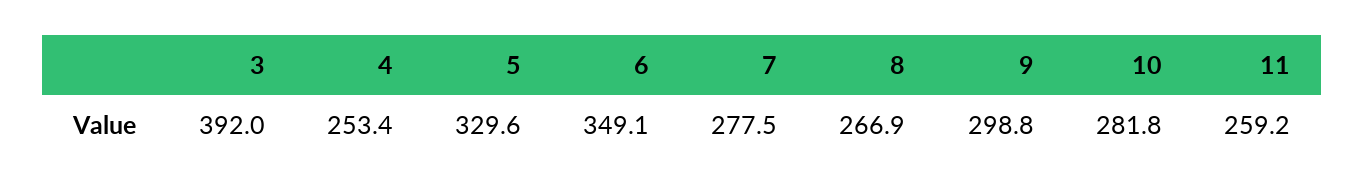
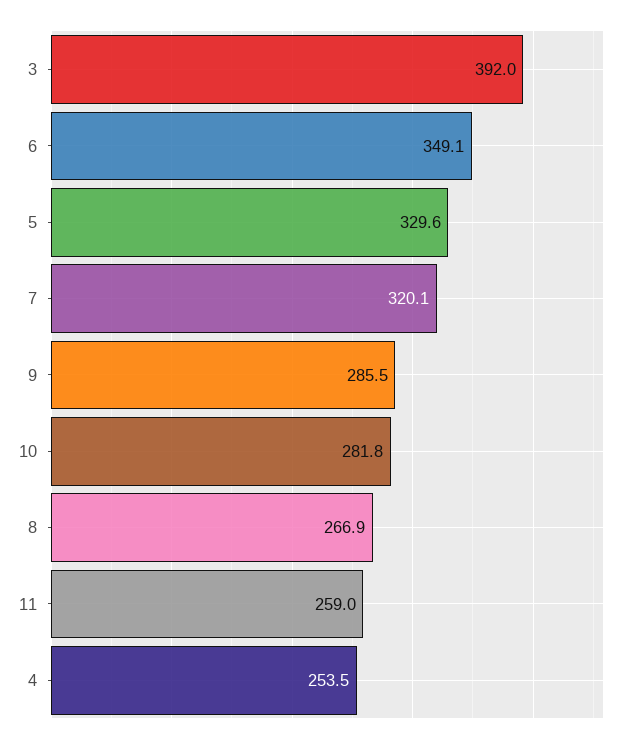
4: 253.4 -> 253.5
7: 277.5 -> 320.1
9: 298.8 -> 285.5
11: 259.2 -> 259

